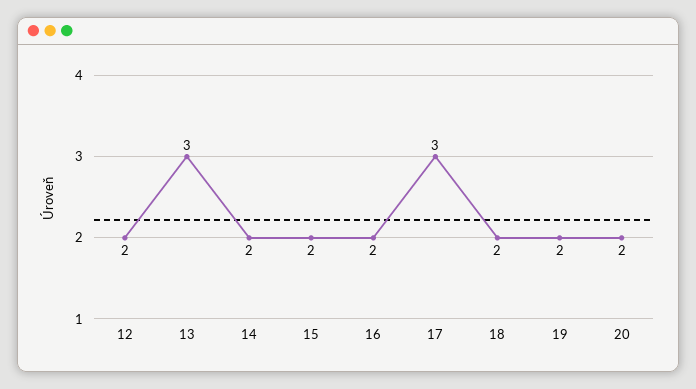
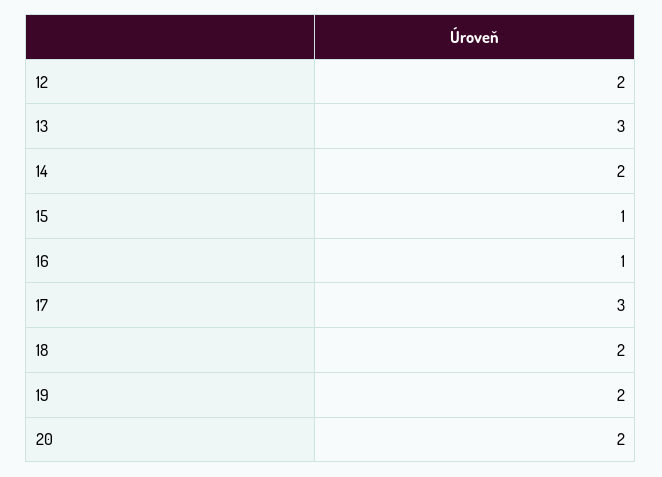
15: 2 -> 1
16: 2 -> 1

